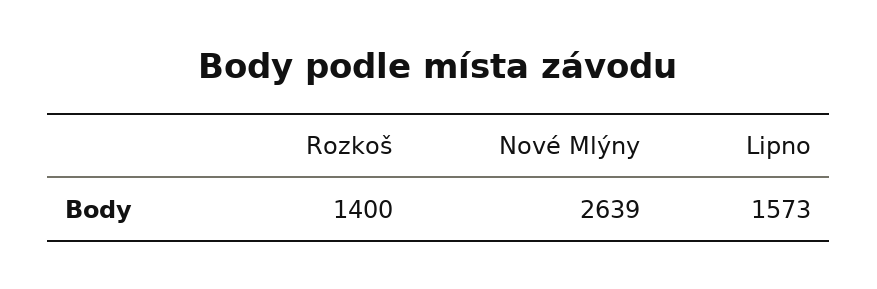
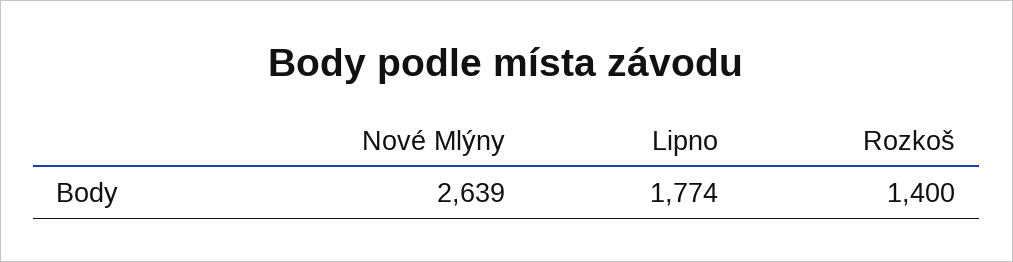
Lipno: 1573 -> 1774

